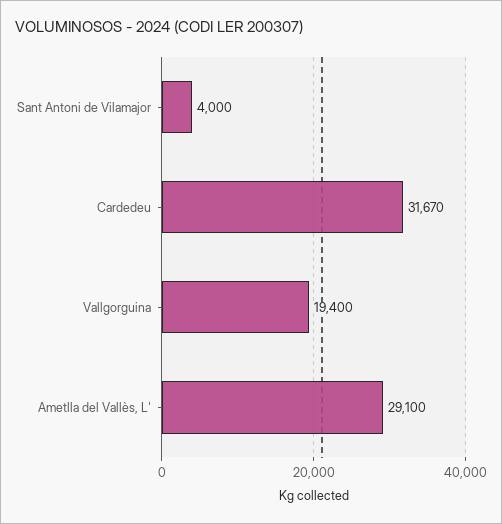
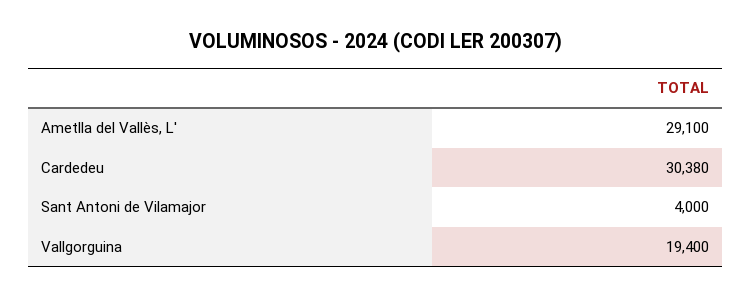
Cardedeu: 31670 -> 30380

